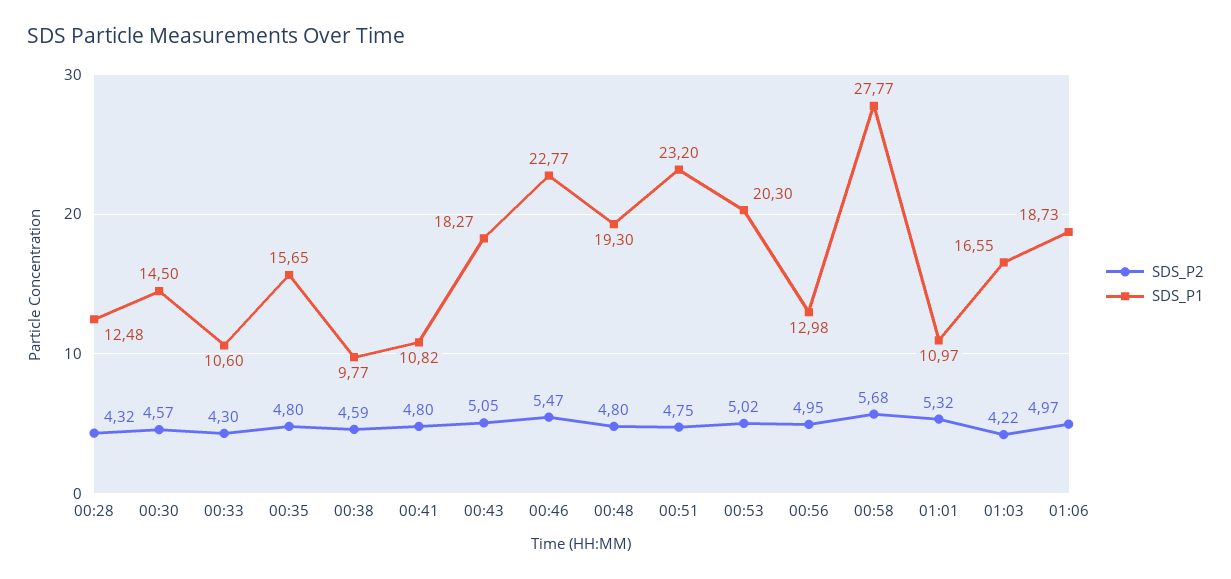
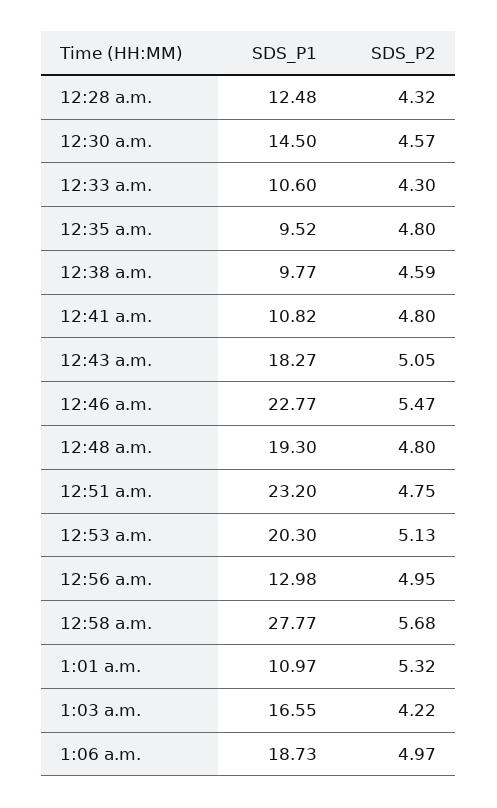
SDS_P1, 00:35: 15.65 -> 9.52
SDS_P2, 00:53: 5.02 -> 5.13

